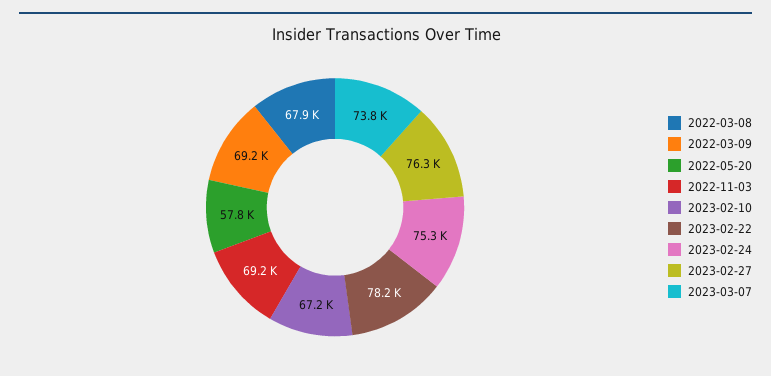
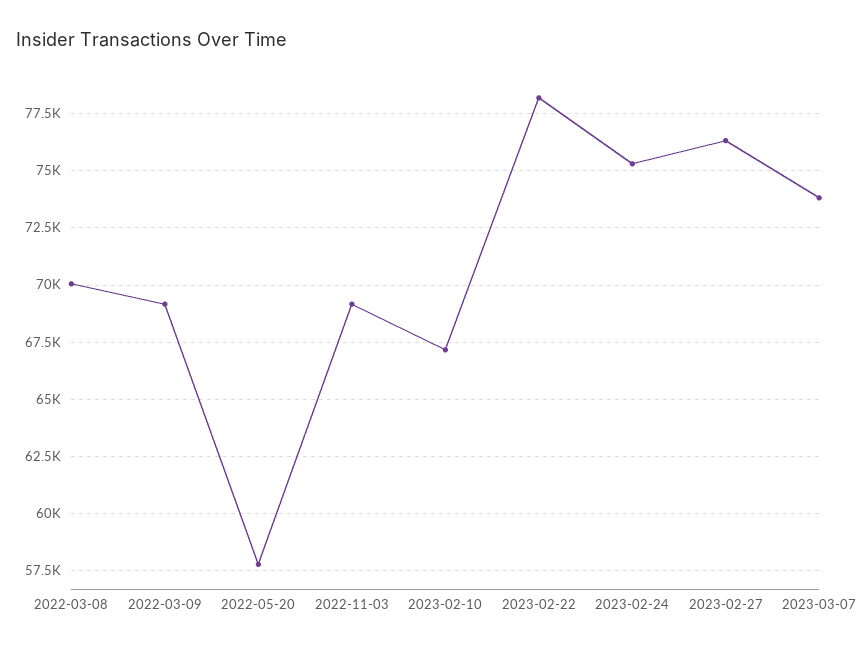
2022-03-08: 67900 -> 70000

